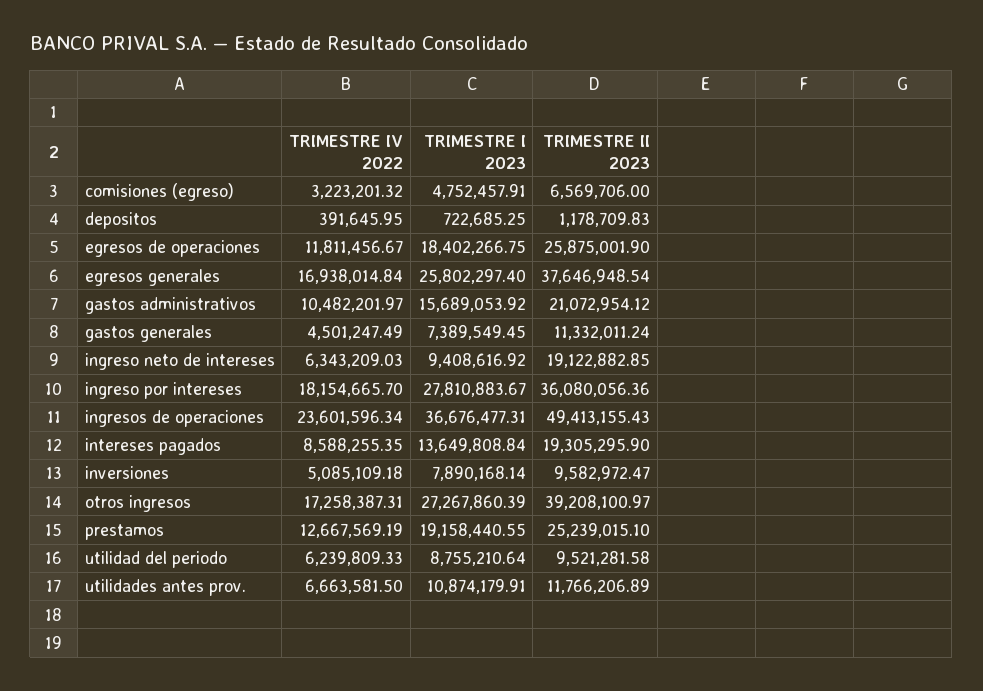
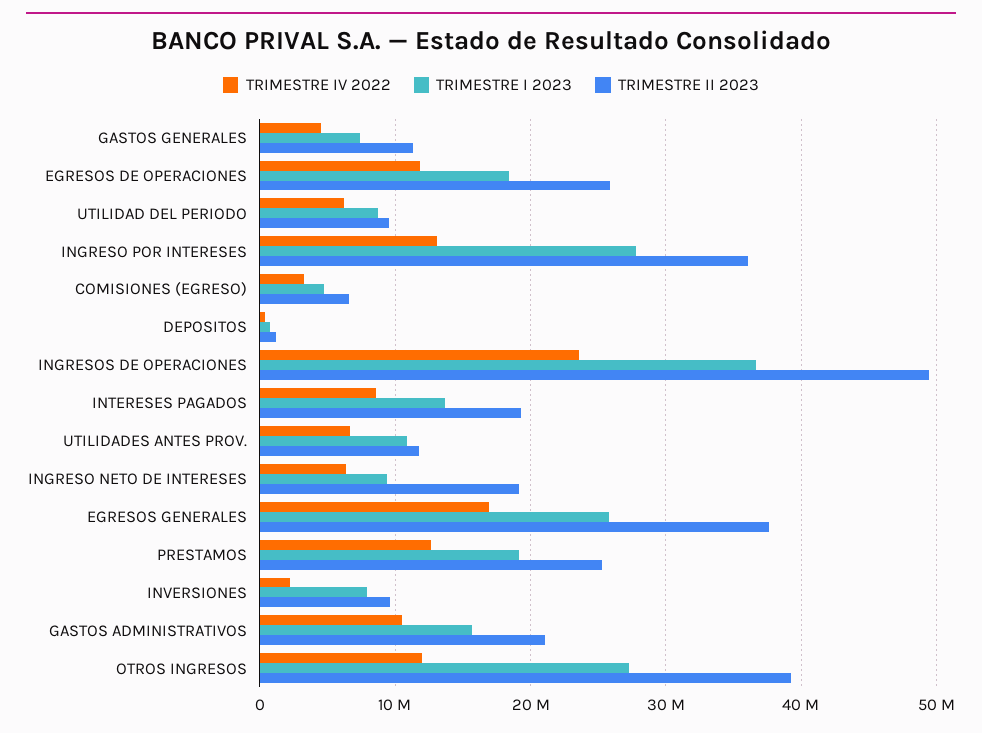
TRIMESTRE IV 2022, ingreso por intereses: 18154665.7 -> 13000000
TRIMESTRE IV 2022, inversiones: 5085109.18 -> 2000000
TRIMESTRE IV 2022, otros ingresos: 17258387.31 -> 12000000

